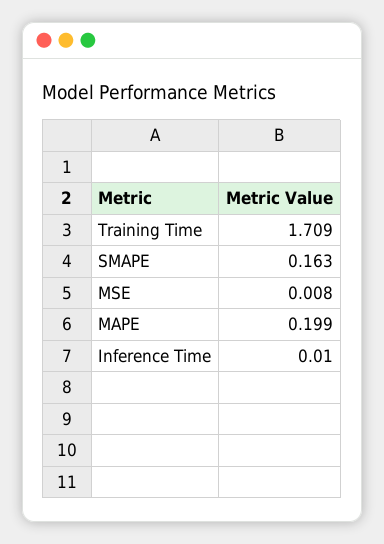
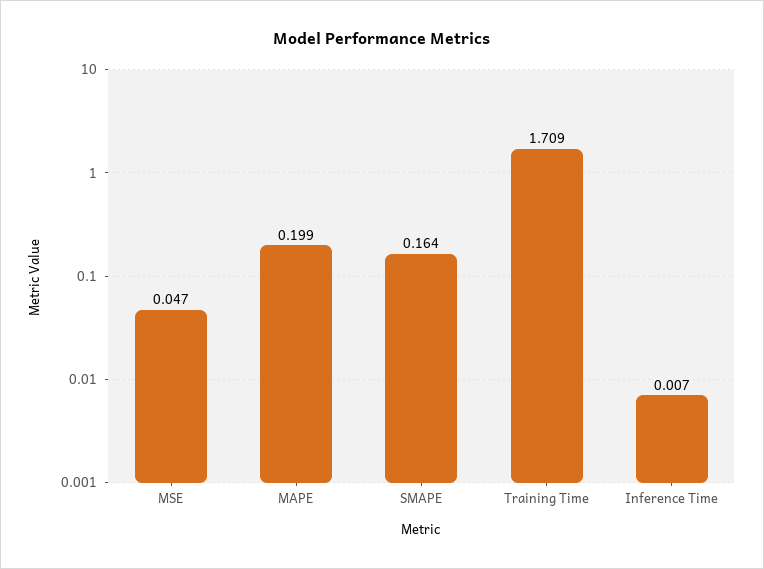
SMAPE: 0.163 -> 0.164
MSE: 0.008 -> 0.047
Inference Time: 0.01 -> 0.007

